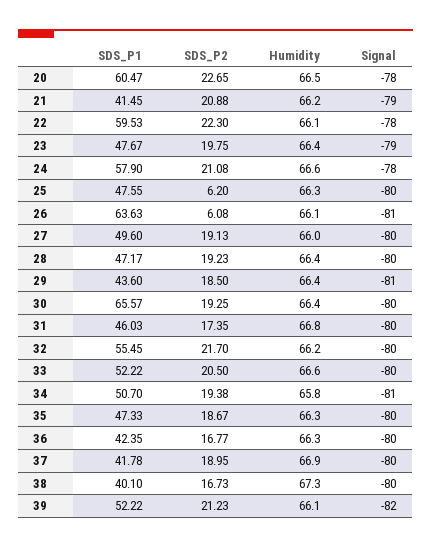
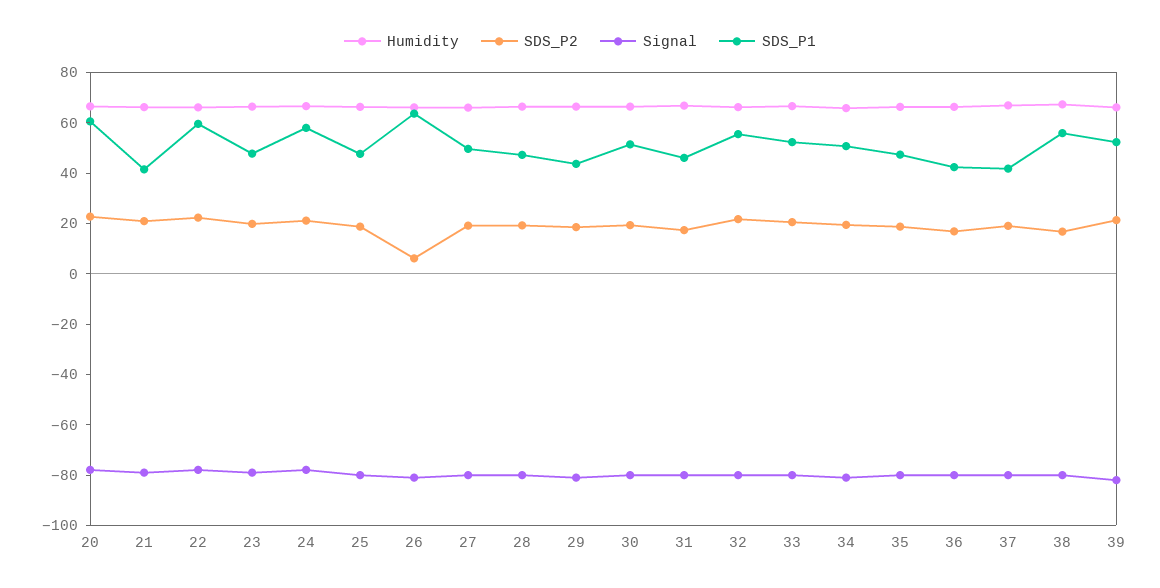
SDS_P2, 25: 6.2 -> 20
SDS_P1, 30: 65.57 -> 50
SDS_P1, 38: 40.1 -> 55

